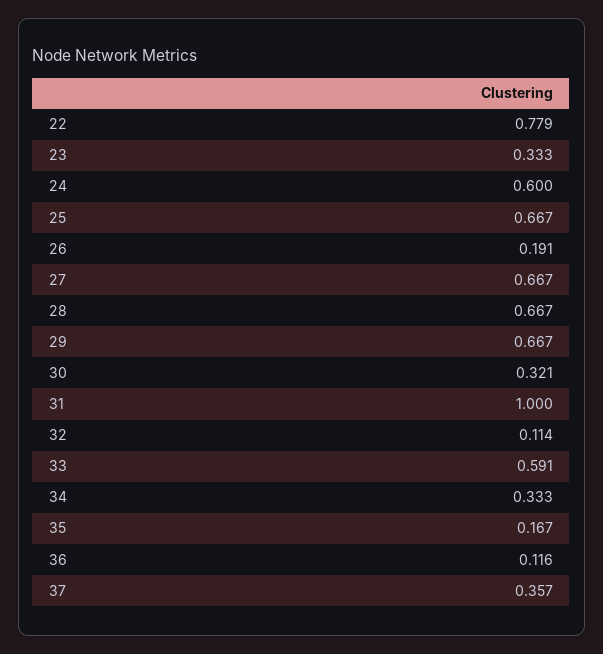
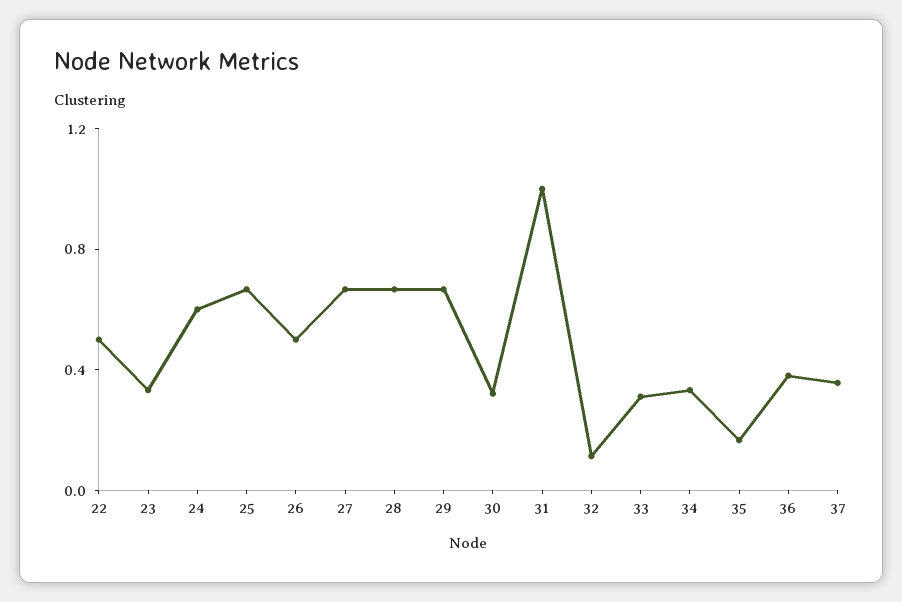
22: 0.779 -> 0.5
26: 0.191 -> 0.5
33: 0.591 -> 0.3
36: 0.116 -> 0.4

